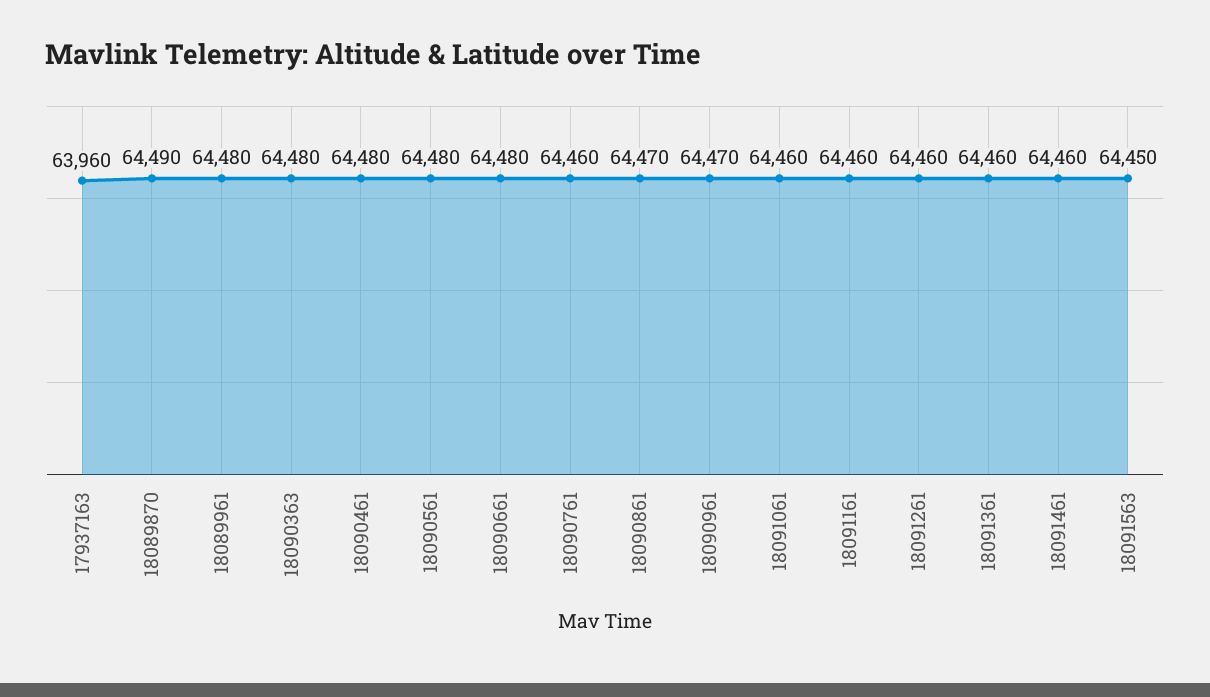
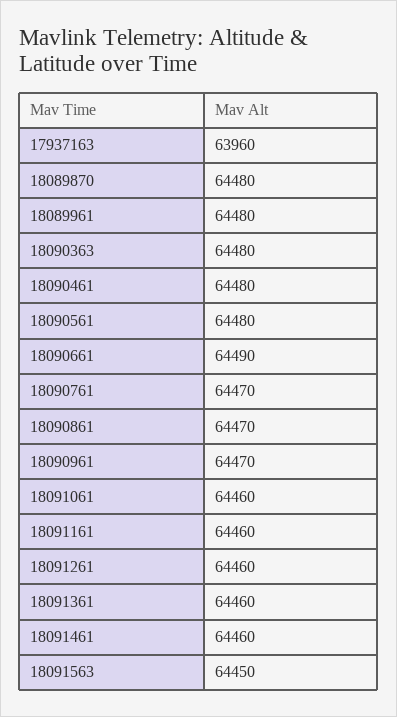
18089870: 64490 -> 64480
18090661: 64480 -> 64490
18090761: 64460 -> 64470

